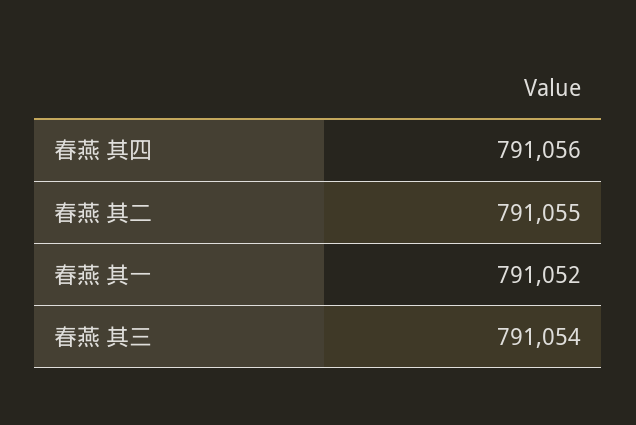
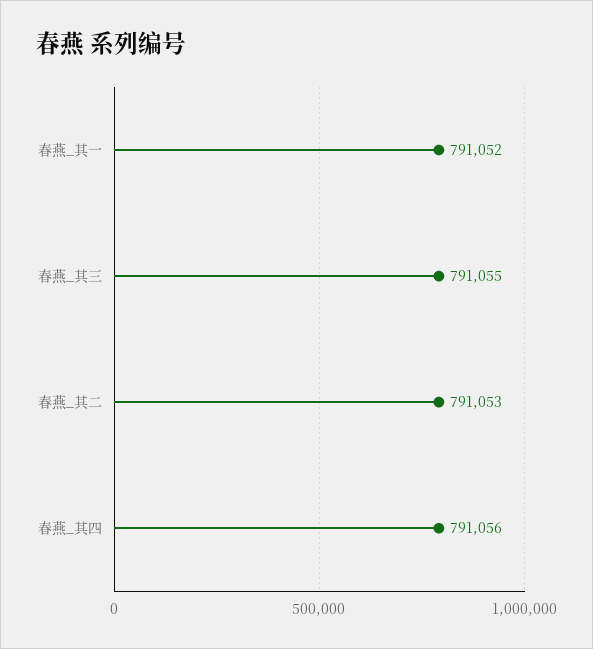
春燕 其二: 791055 -> 791053
春燕 其三: 791054 -> 791055

